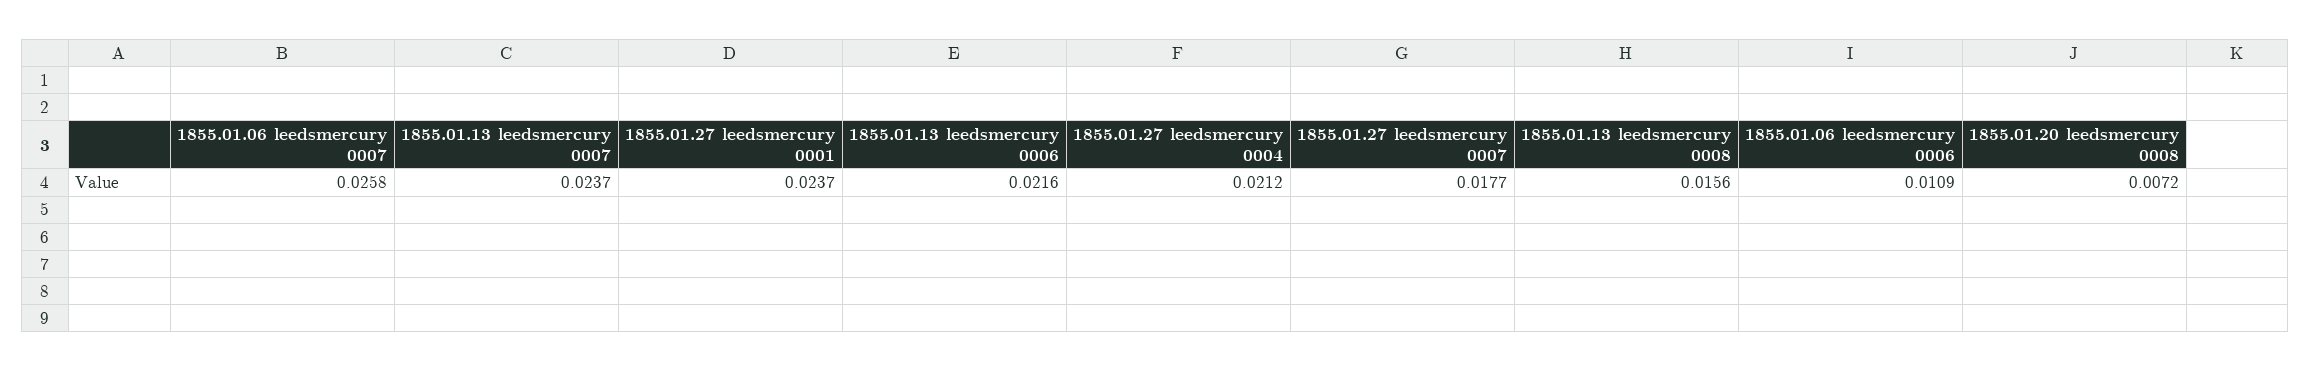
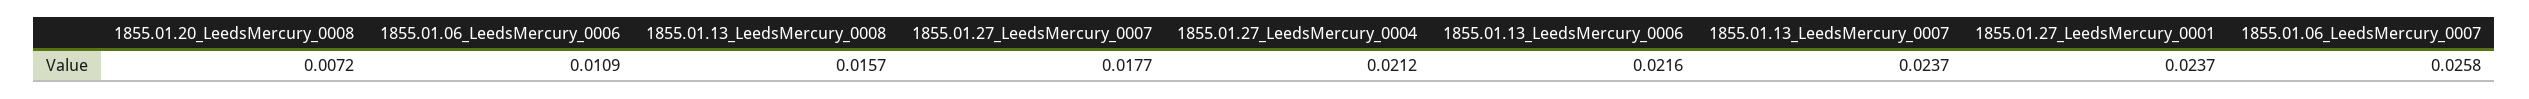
1855.01.13 leedsmercury 0008: 0.0156 -> 0.0157

